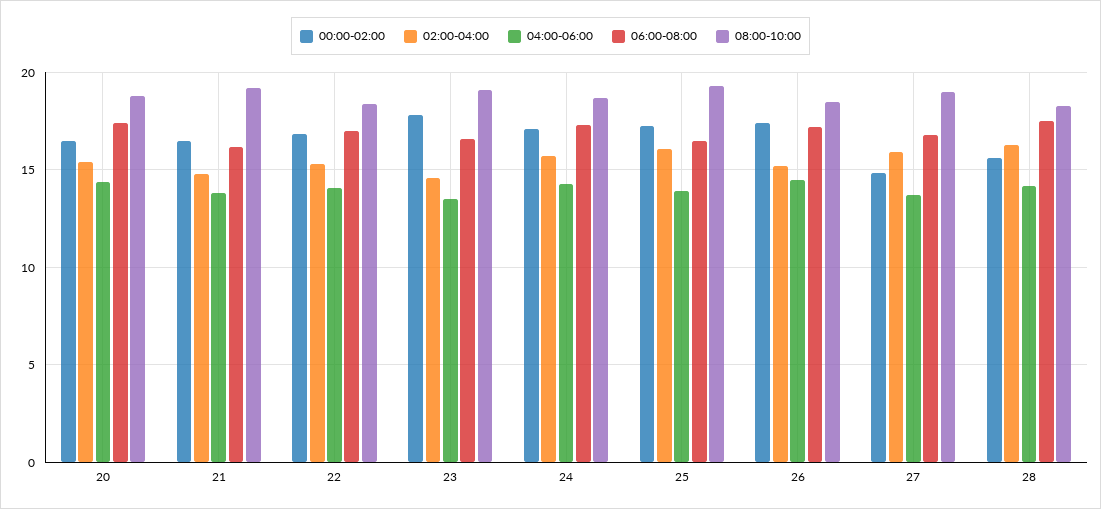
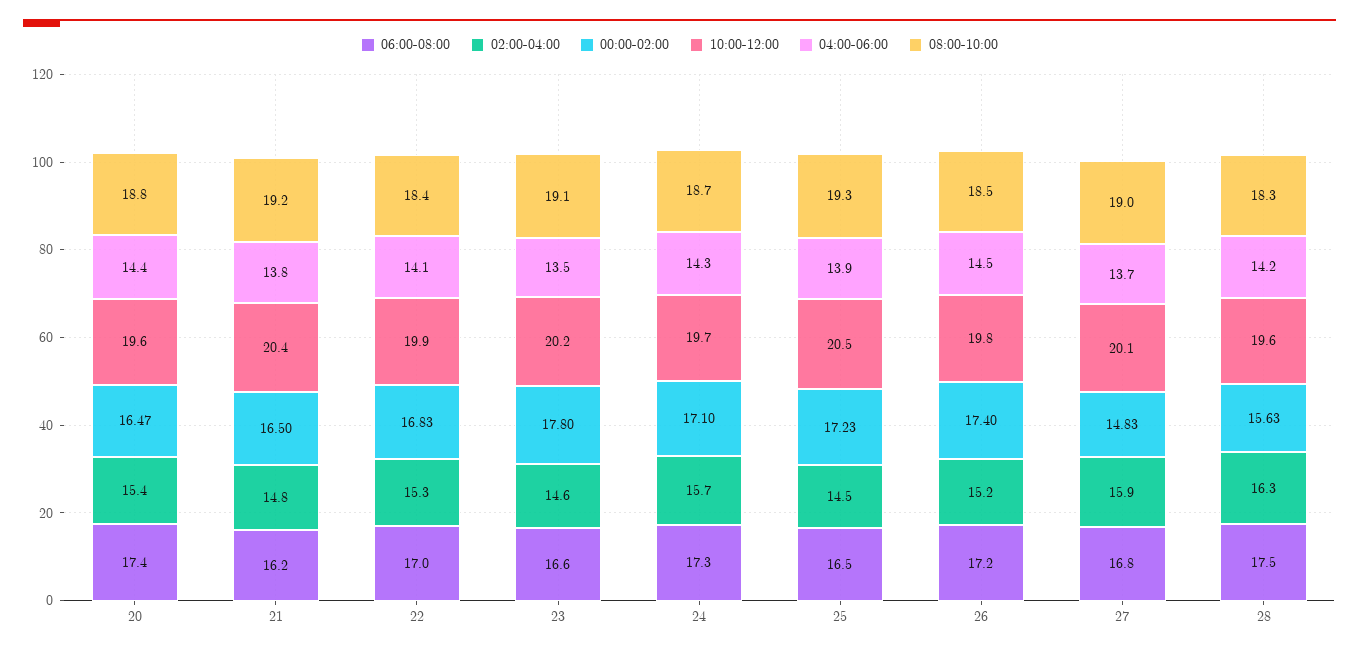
02:00-04:00, 25: 16 -> 14.5
10:00-12:00, 20: none -> 19.6
10:00-12:00, 21: none -> 20.4
10:00-12:00, 22: none -> 19.9
10:00-12:00, 23: none -> 20.2
10:00-12:00, 24: none -> 19.7
10:00-12:00, 25: none -> 20.5
10:00-12:00, 26: none -> 19.8
10:00-12:00, 27: none -> 20.1
10:00-12:00, 28: none -> 19.6

